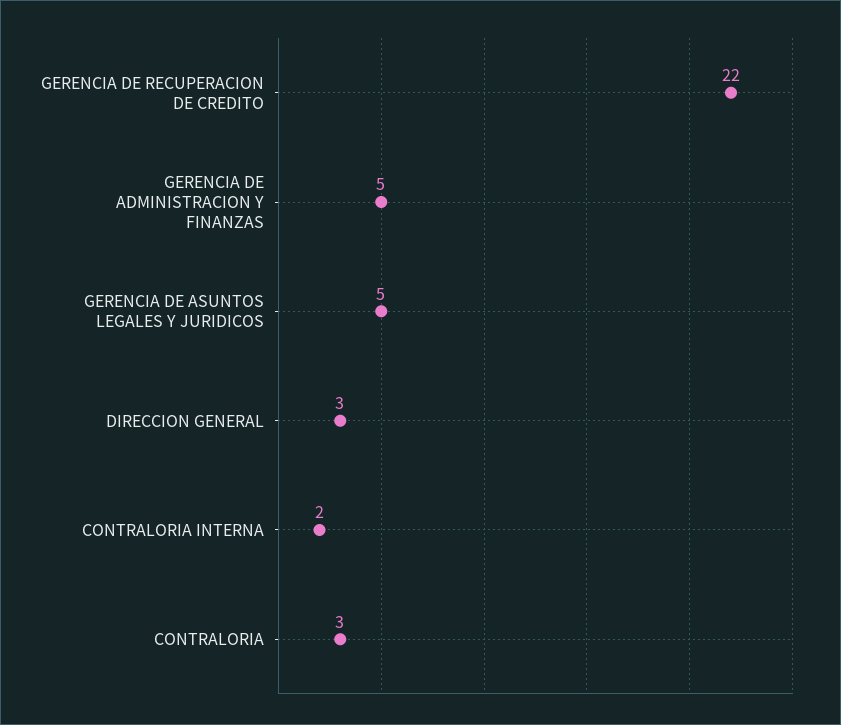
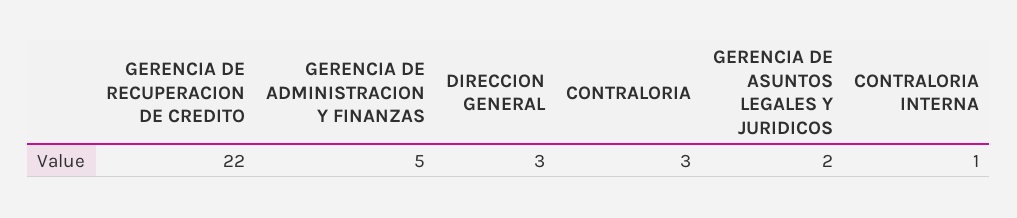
GERENCIA DE ASUNTOS LEGALES Y JURIDICOS: 5 -> 2
CONTRALORIA INTERNA: 2 -> 1

